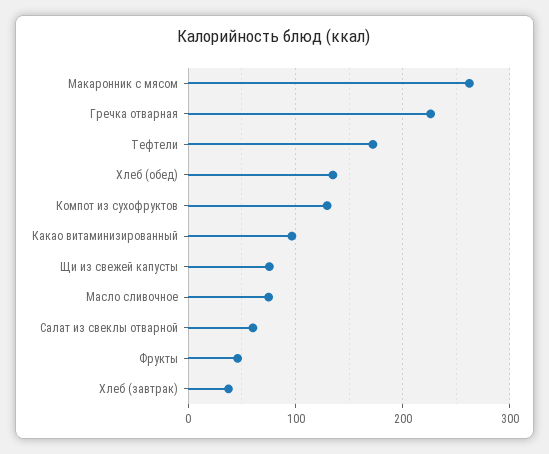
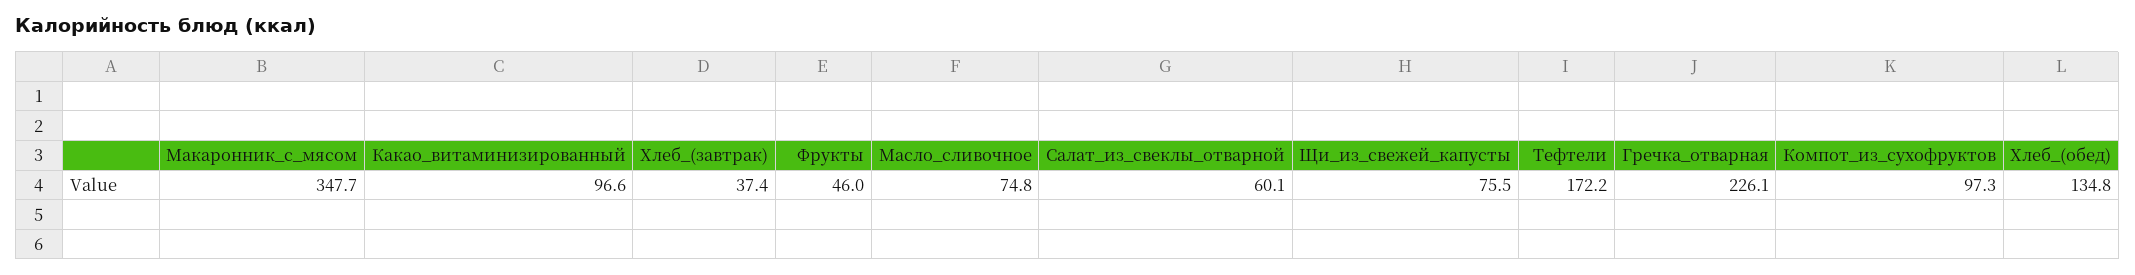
Макаронник с мясом: 260 -> 347.7
Компот из сухофруктов: 130 -> 97.3

